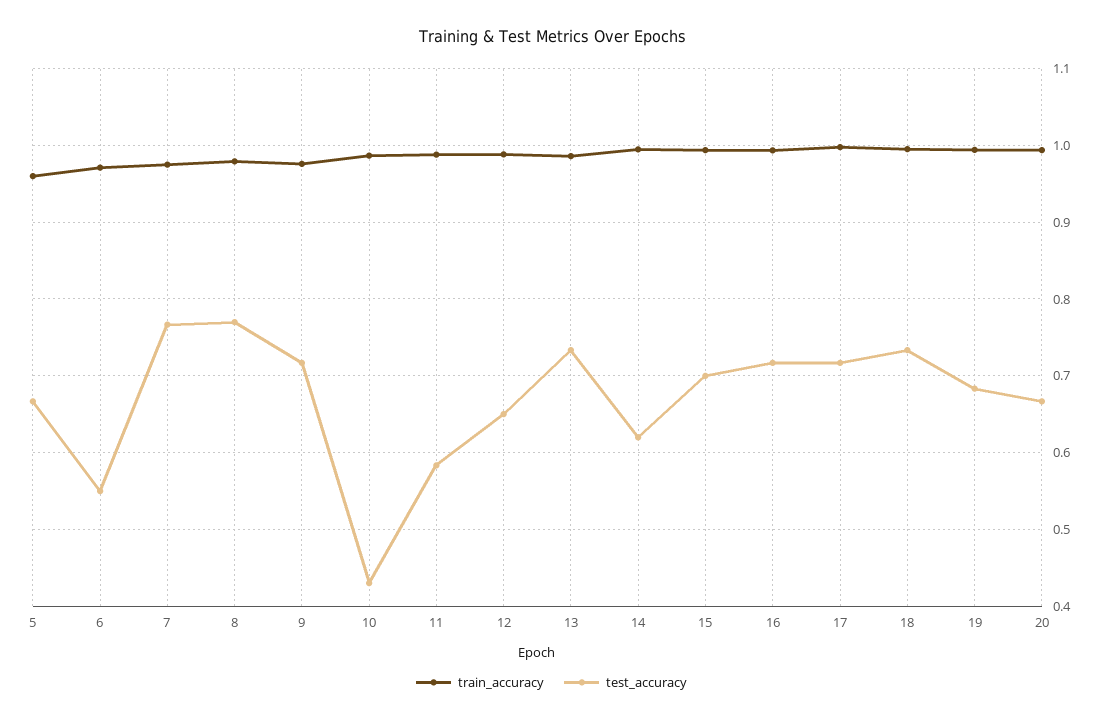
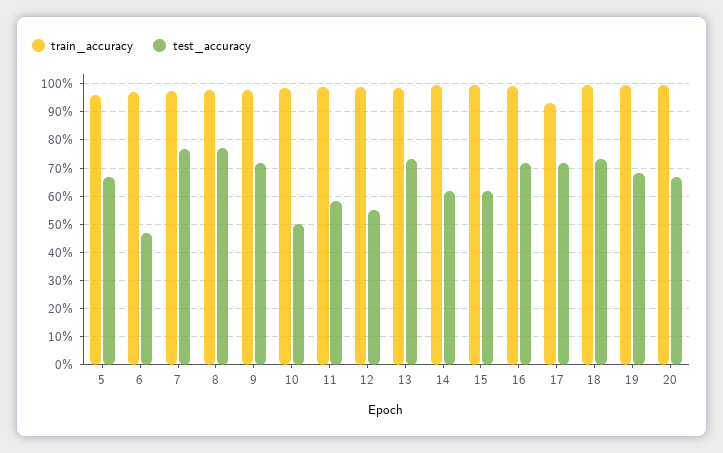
test_accuracy, 6: 0.55 -> 0.475
test_accuracy, 10: 0.43 -> 0.5
test_accuracy, 12: 0.65 -> 0.55
test_accuracy, 15: 0.7 -> 0.625
train_accuracy, 17: 1 -> 0.925

